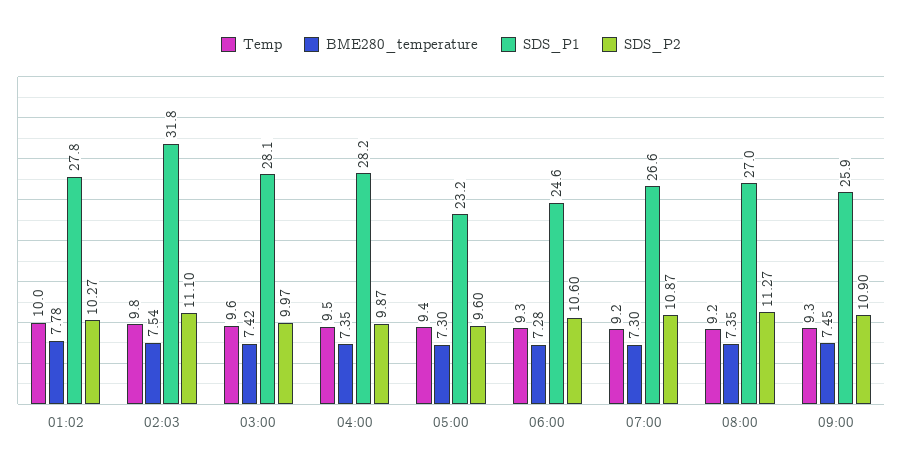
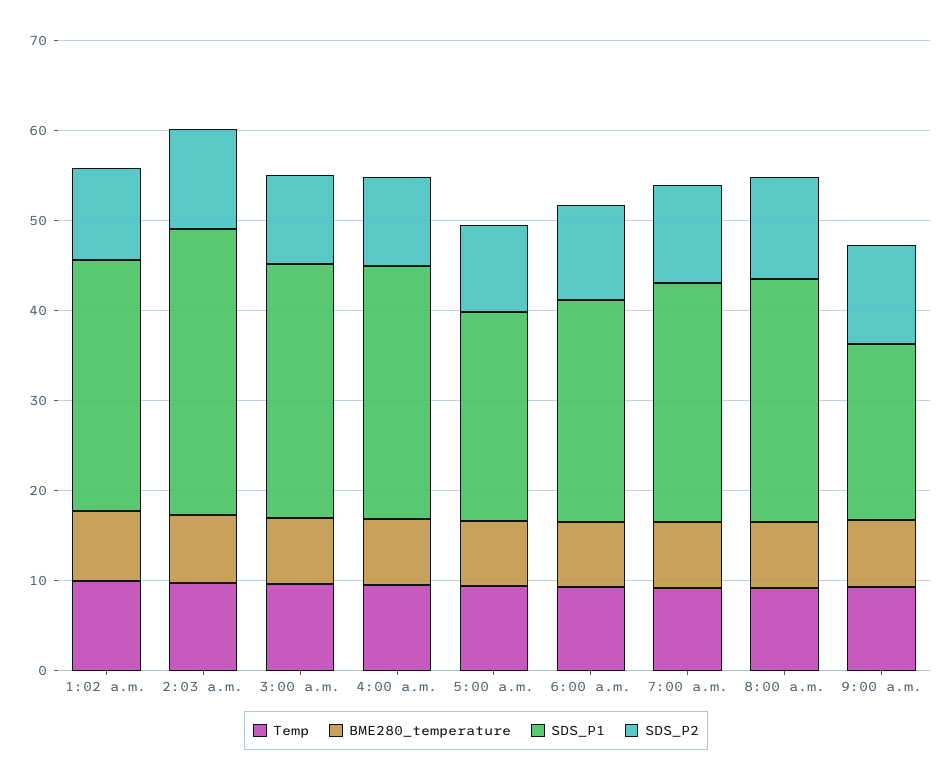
SDS_P1, 09:00: 25.9 -> 20

